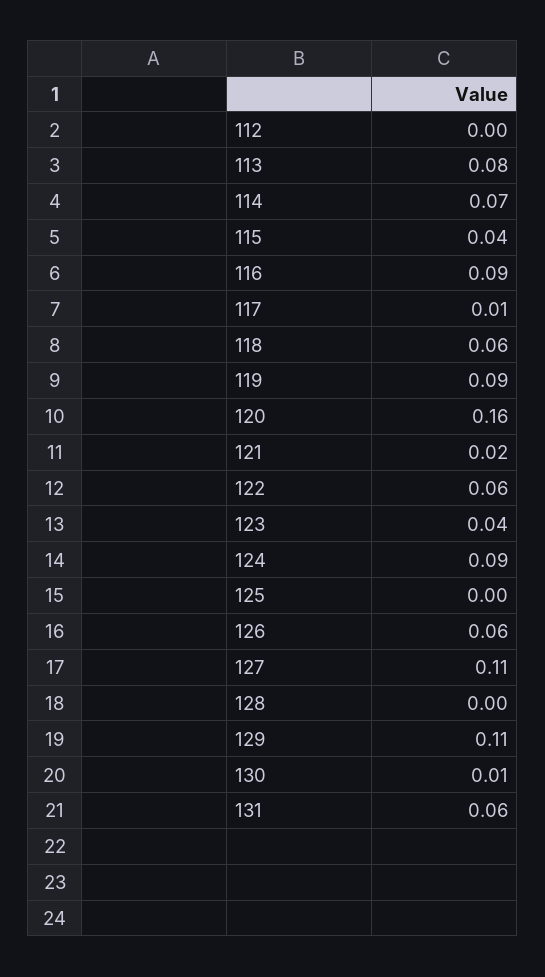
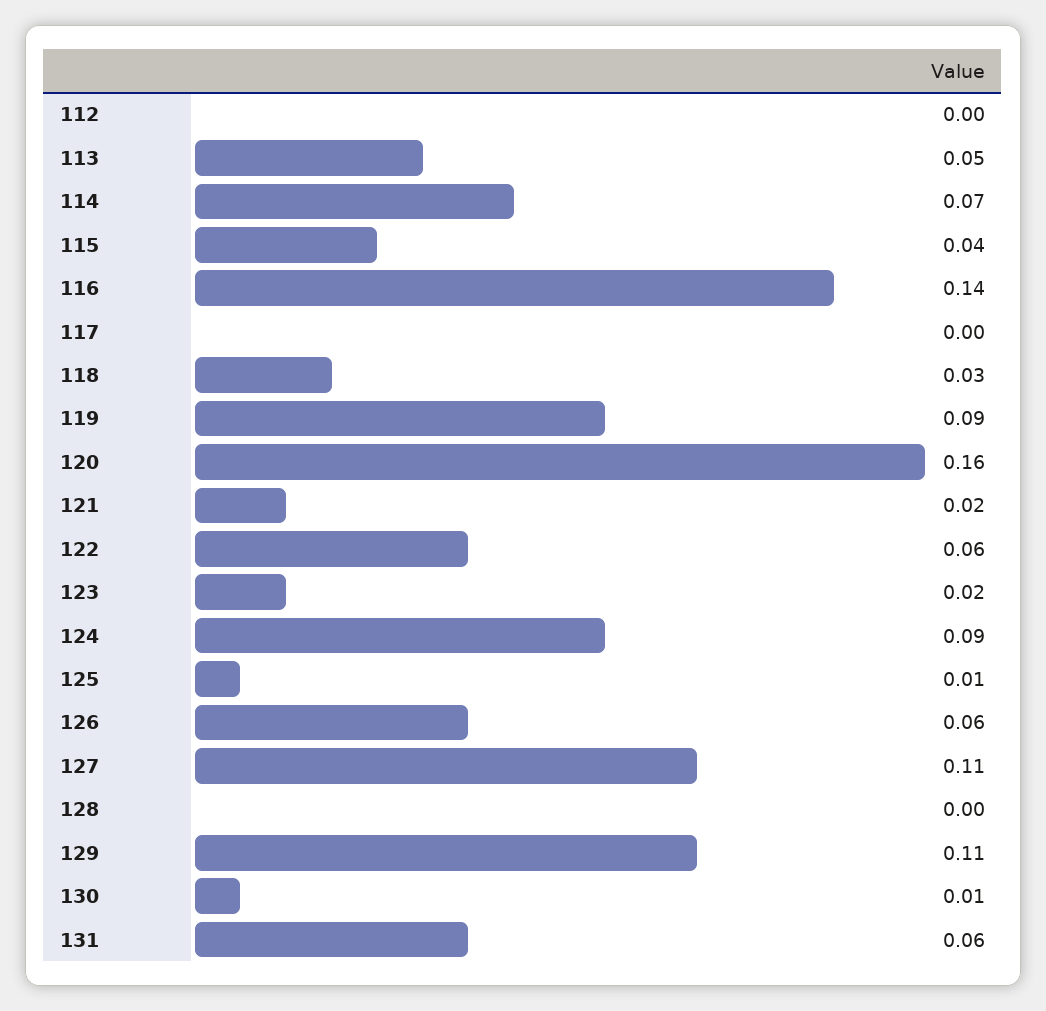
113: 0.08 -> 0.05
116: 0.09 -> 0.14
117: 0.01 -> 0
118: 0.06 -> 0.03
123: 0.04 -> 0.02
125: 0 -> 0.01

